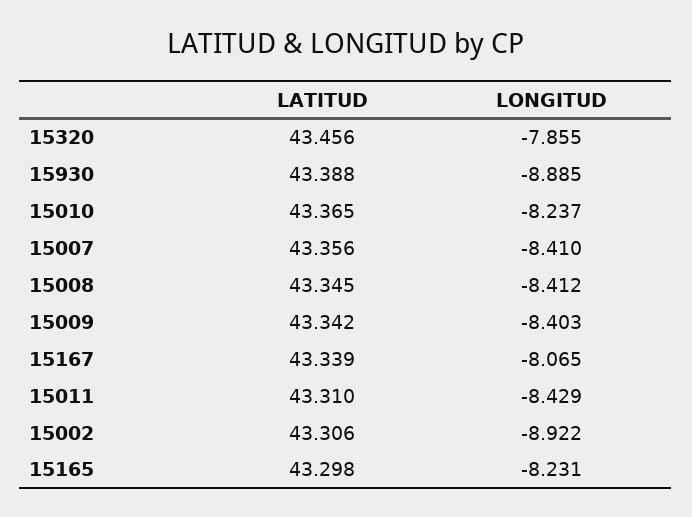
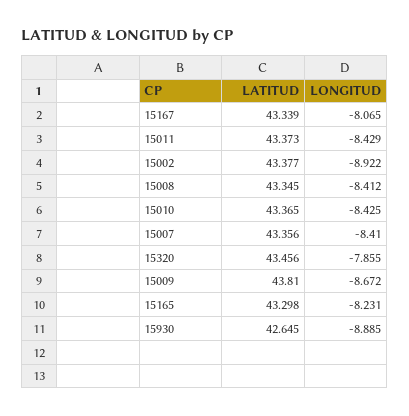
LATITUD, 15930: 43.388 -> 42.645
LONGITUD, 15010: -8.237 -> -8.425
LATITUD, 15009: 43.342 -> 43.81
LONGITUD, 15009: -8.403 -> -8.672
LATITUD, 15011: 43.31 -> 43.373
LATITUD, 15002: 43.306 -> 43.377

